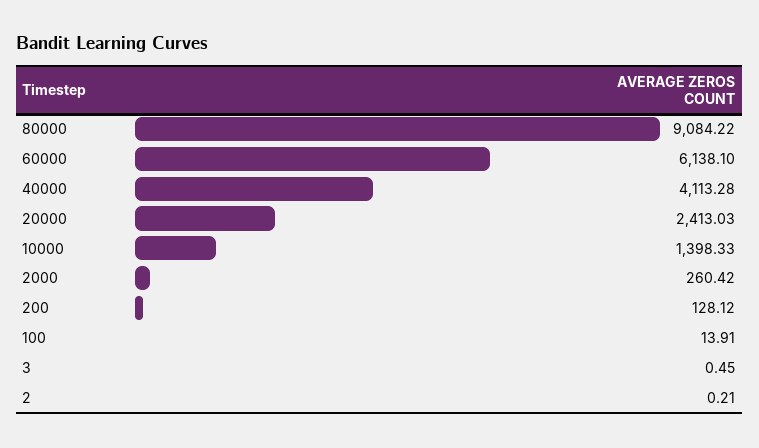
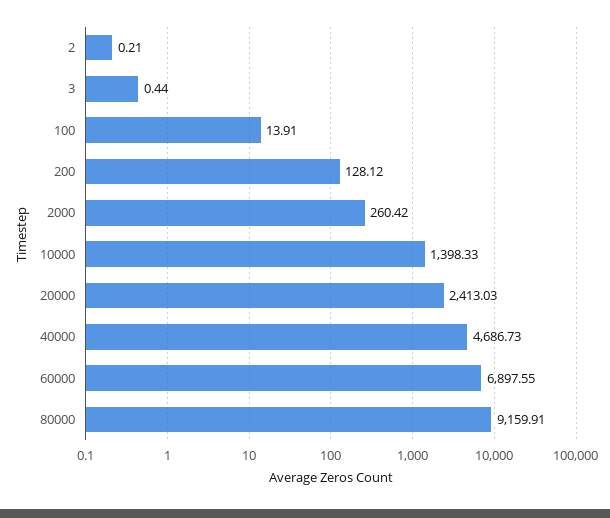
80000: 9084.22 -> 9159.91
60000: 6138.1 -> 6897.55
40000: 4113.28 -> 4686.73
3: 0.45 -> 0.44

